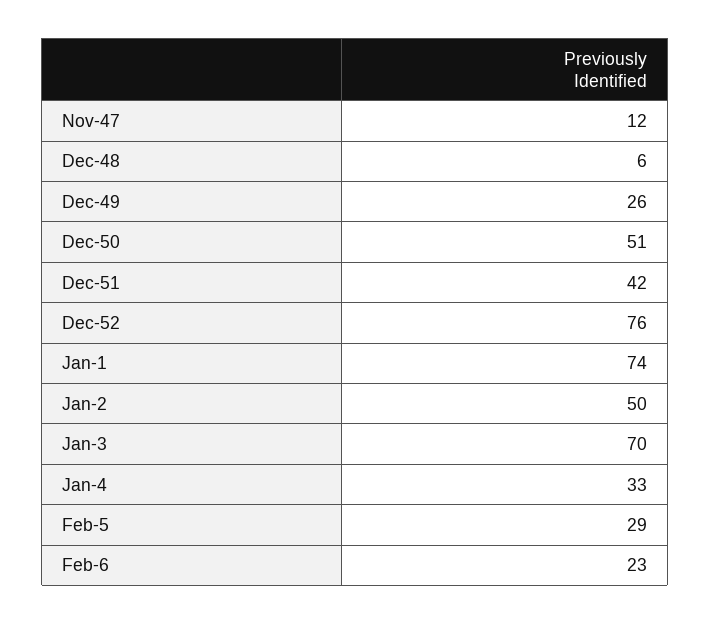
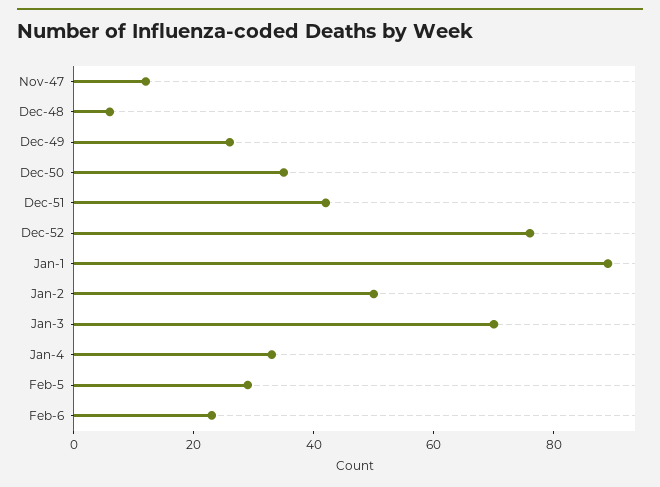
Dec-50: 51 -> 35
Jan-1: 74 -> 90

